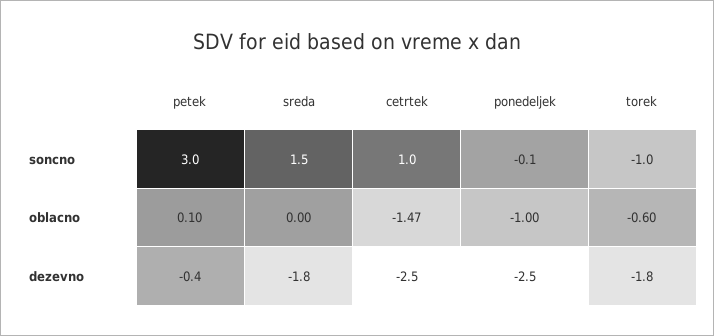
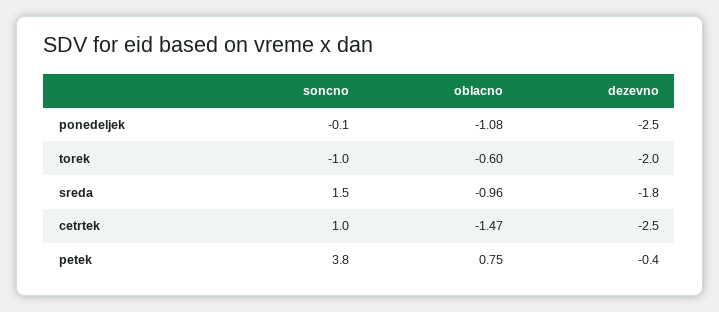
petek, soncno: 3 -> 3.8
petek, oblacno: 0.1 -> 0.75
sreda, oblacno: 0 -> -0.96
ponedeljek, oblacno: -1 -> -1.08
torek, dezevno: -1.8 -> -2

